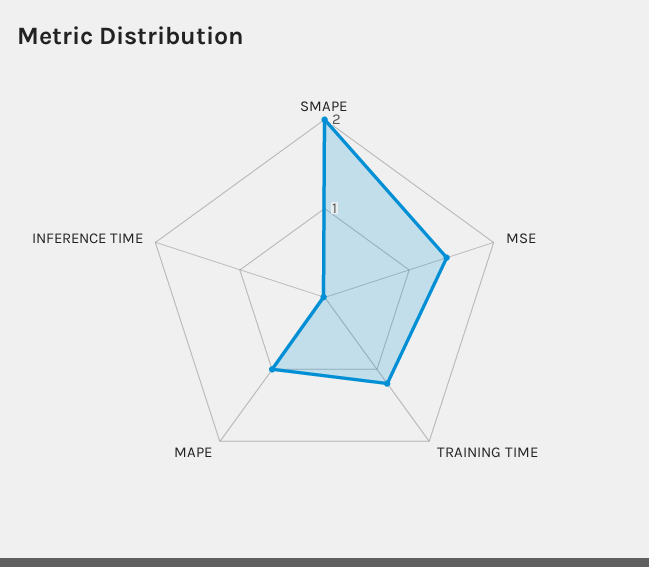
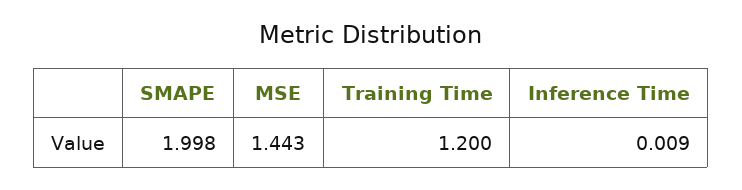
MAPE: 1 -> none

